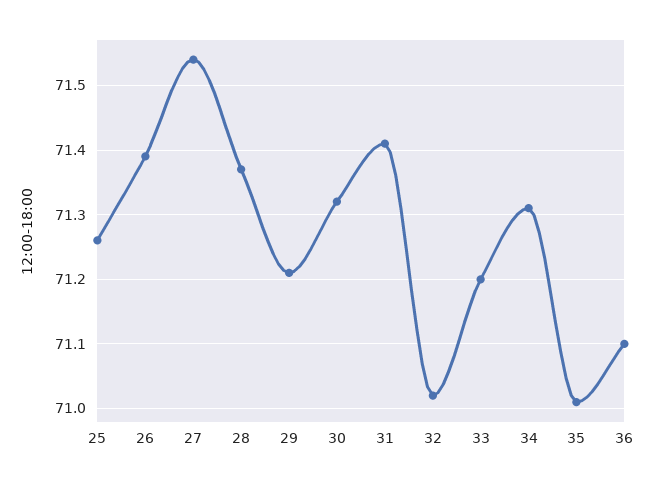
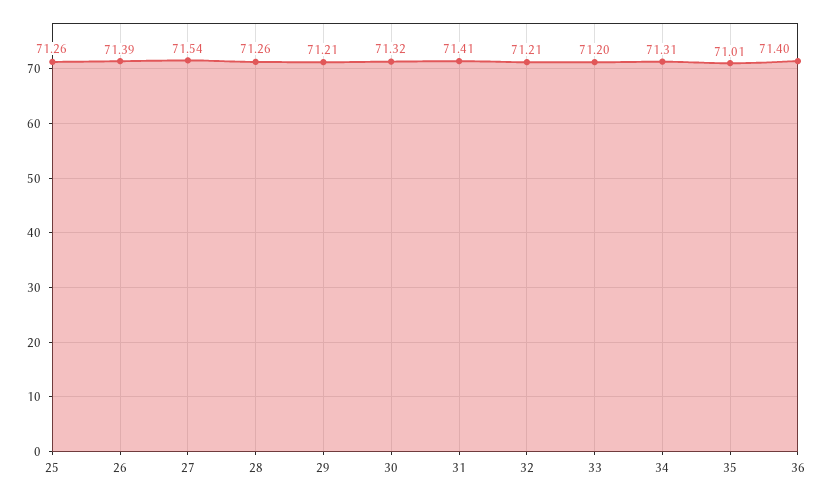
28: 71.37 -> 71.26
32: 71.02 -> 71.21
36: 71.1 -> 71.4

